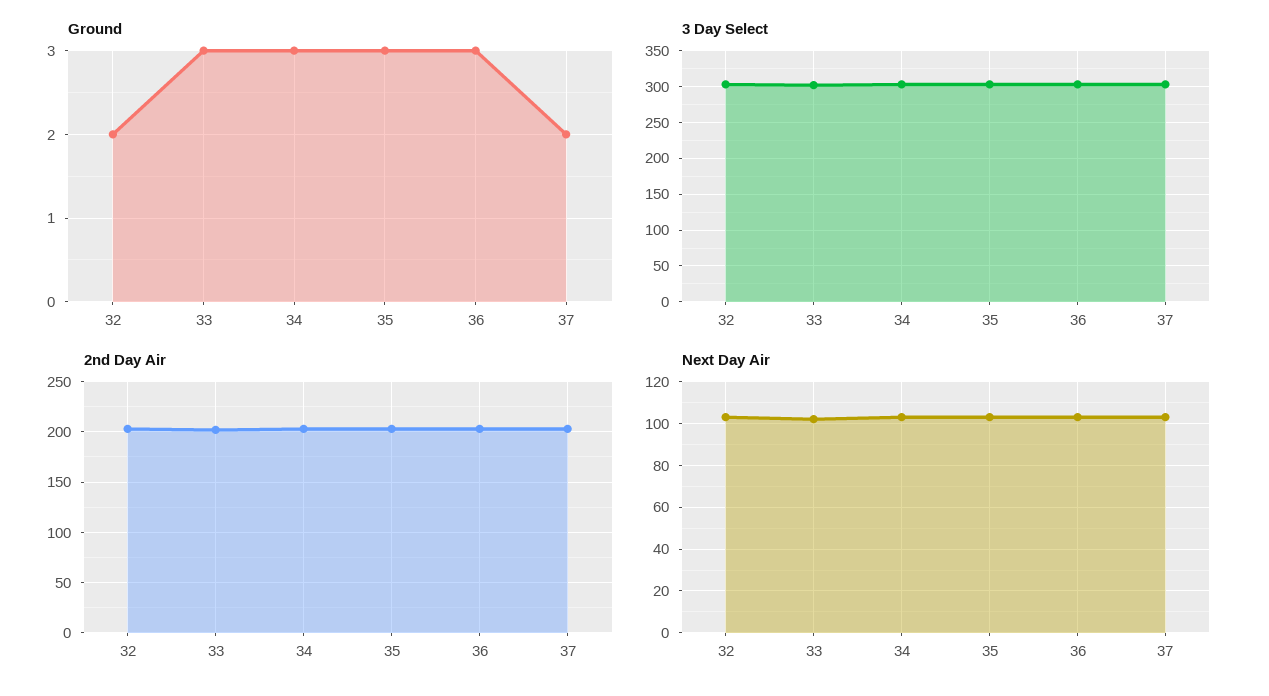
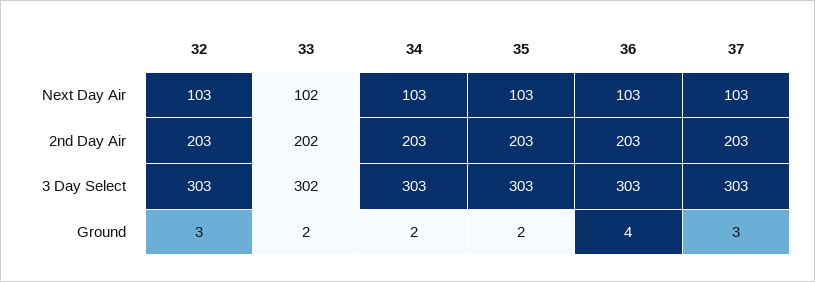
Ground, 32: 2 -> 3
Ground, 33: 3 -> 2
Ground, 34: 3 -> 2
Ground, 35: 3 -> 2
Ground, 36: 3 -> 4
Ground, 37: 2 -> 3

